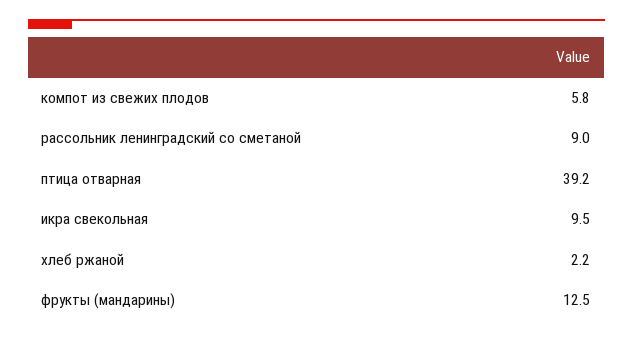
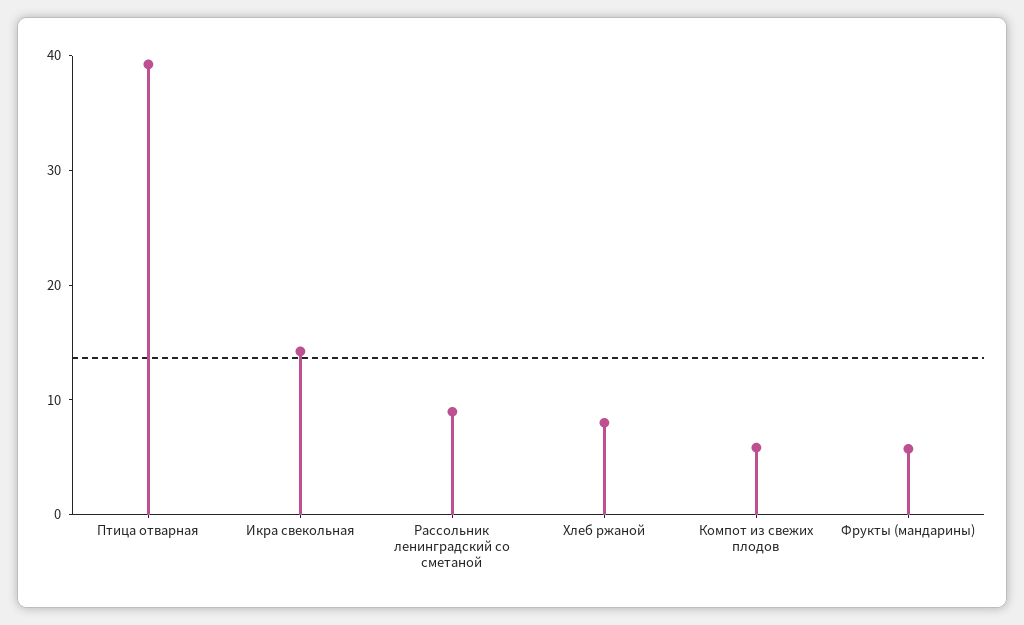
икра свекольная: 9.5 -> 14
хлеб ржаной: 2.2 -> 8
фрукты (мандарины): 12.5 -> 6

